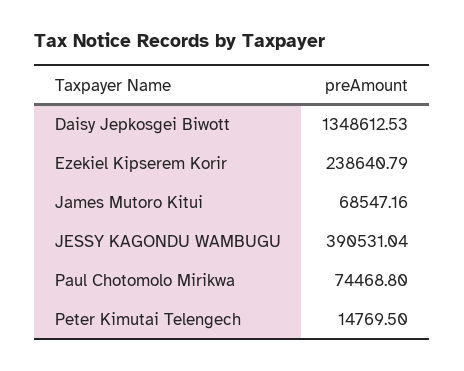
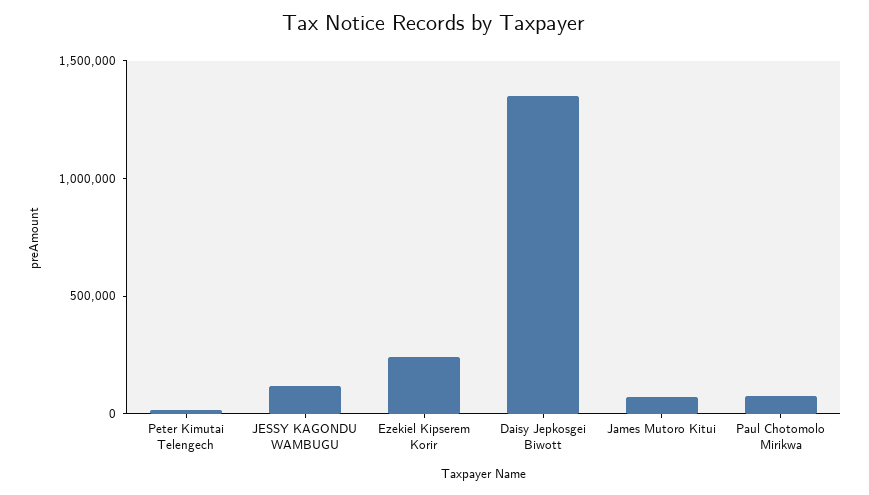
JESSY KAGONDU WAMBUGU: 390531.04 -> 100000

